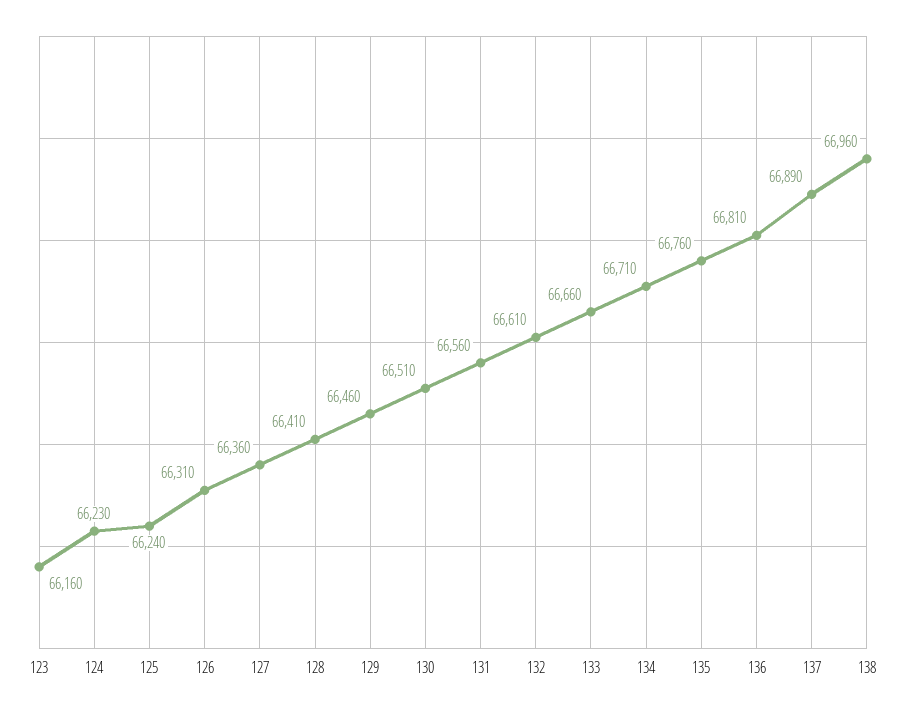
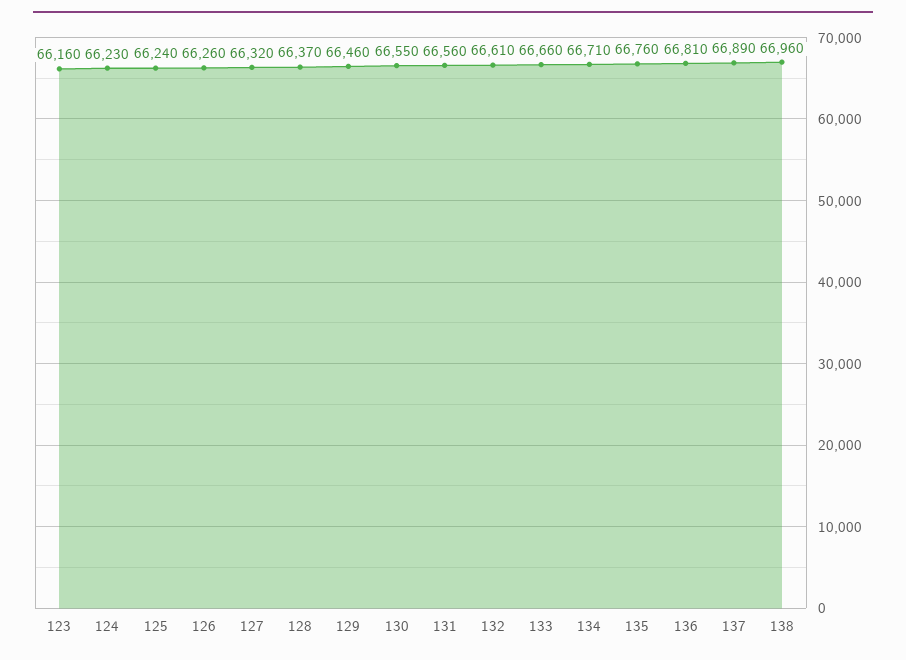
126: 66310 -> 66260
127: 66360 -> 66320
128: 66410 -> 66370
130: 66510 -> 66550

